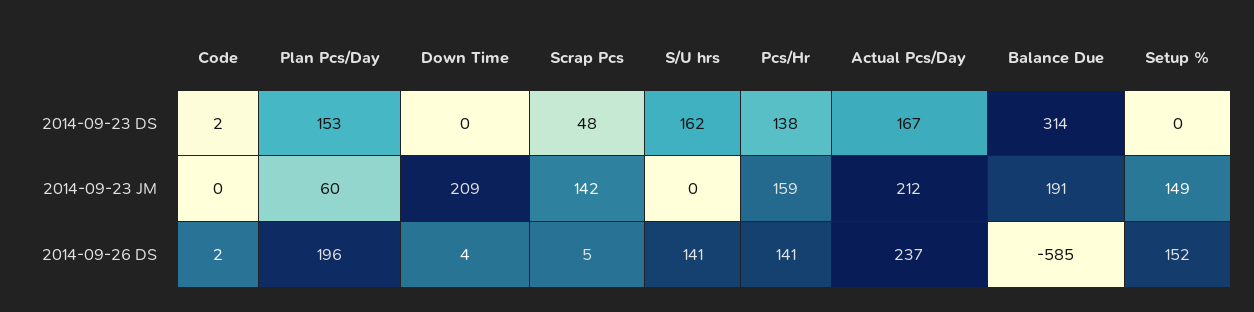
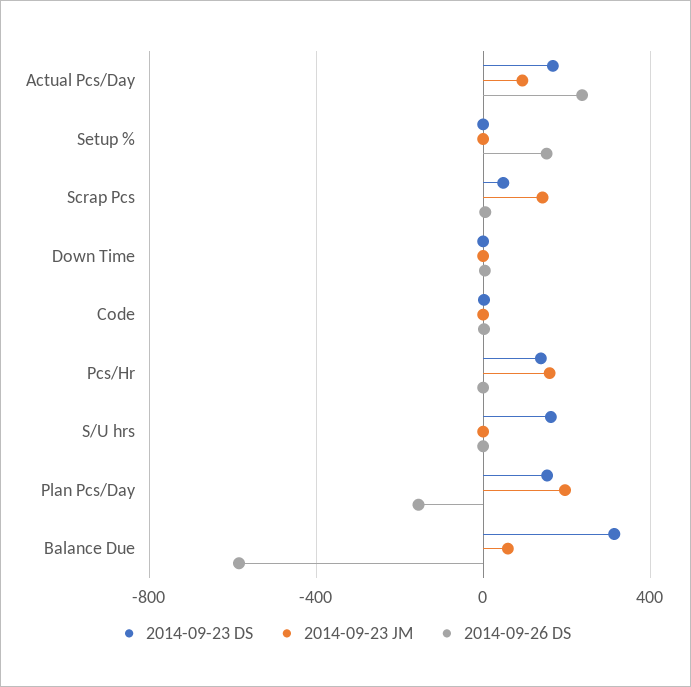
2014-09-23 JM, Plan Pcs/Day: 60 -> 200
2014-09-23 JM, Down Time: 209 -> 0
2014-09-23 JM, Actual Pcs/Day: 212 -> 100
2014-09-23 JM, Balance Due: 191 -> 50
2014-09-23 JM, Setup %: 149 -> 0
2014-09-26 DS, Plan Pcs/Day: 196 -> -150
2014-09-26 DS, S/U hrs: 141 -> 0
2014-09-26 DS, Pcs/Hr: 141 -> 0

